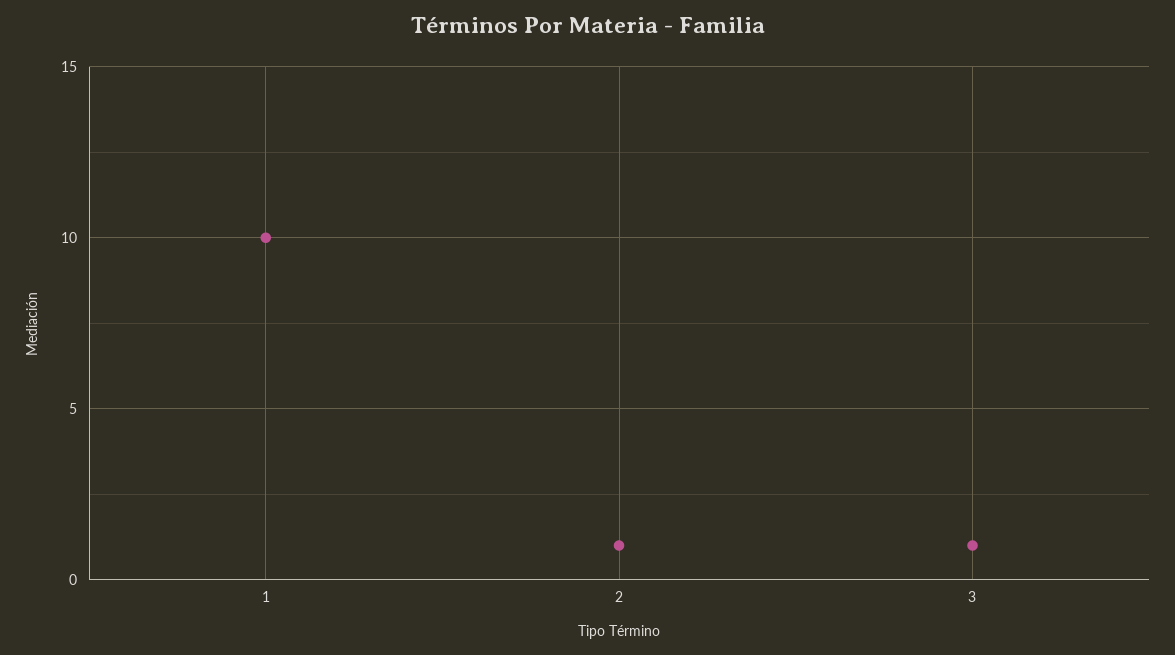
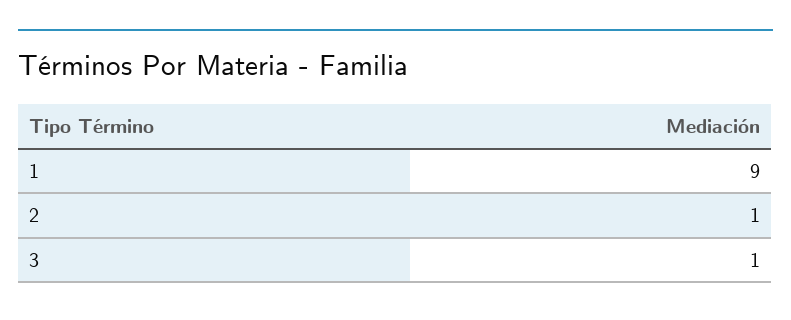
1: 10 -> 9

